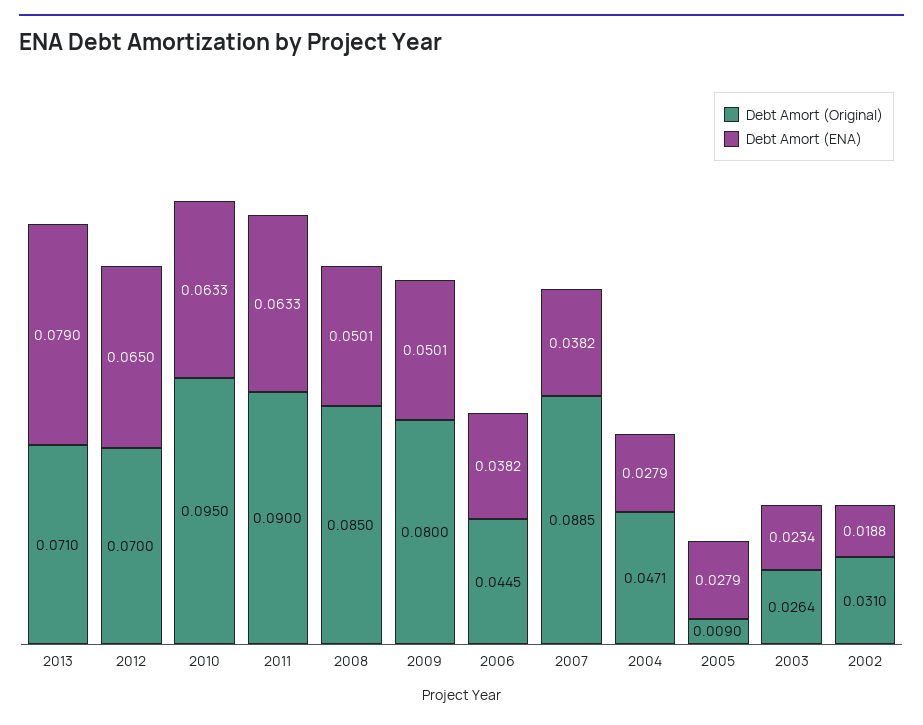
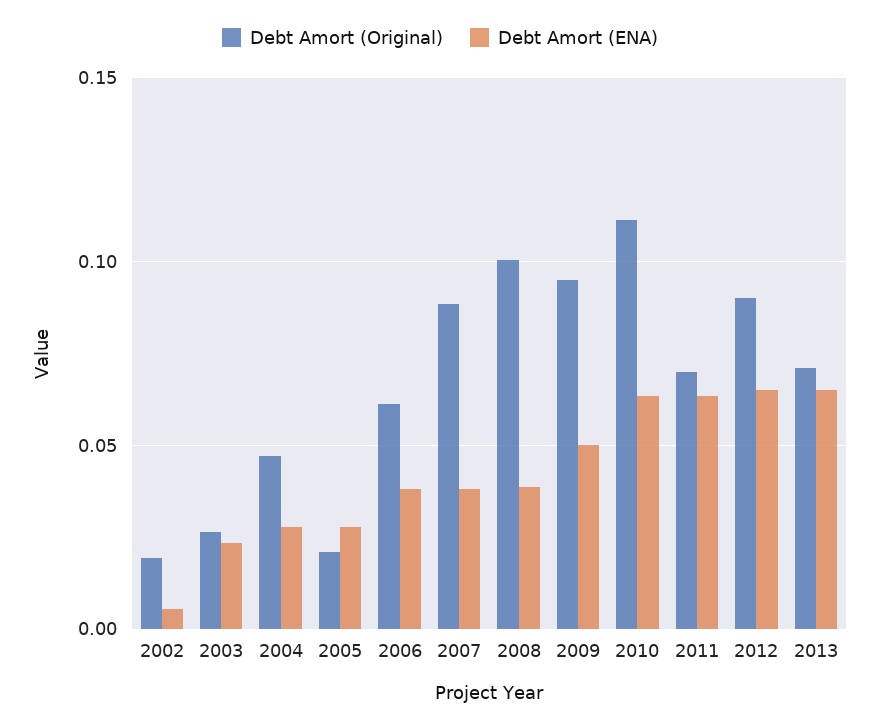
Debt Amort (ENA), 2013: 0.079 -> 0.065
Debt Amort (Original), 2012: 0.07 -> 0.09
Debt Amort (Original), 2010: 0.095 -> 0.11
Debt Amort (Original), 2011: 0.09 -> 0.07
Debt Amort (Original), 2008: 0.085 -> 0.1
Debt Amort (ENA), 2008: 0.0501 -> 0.04
Debt Amort (Original), 2009: 0.08 -> 0.095
Debt Amort (Original), 2006: 0.0445 -> 0.06
Debt Amort (Original), 2005: 0.009 -> 0.02
Debt Amort (Original), 2002: 0.031 -> 0.02
Debt Amort (ENA), 2002: 0.0188 -> 0.005

